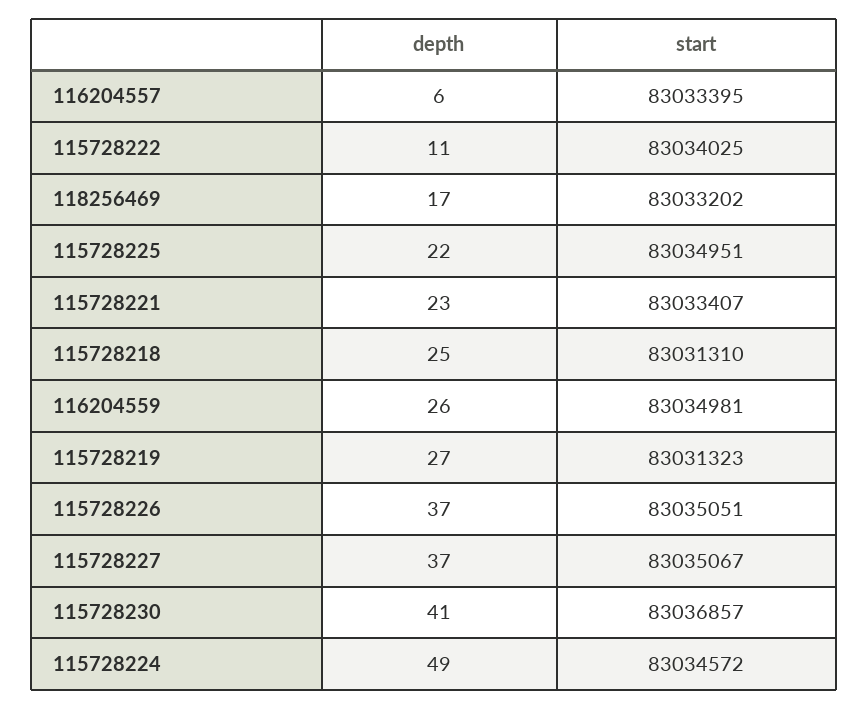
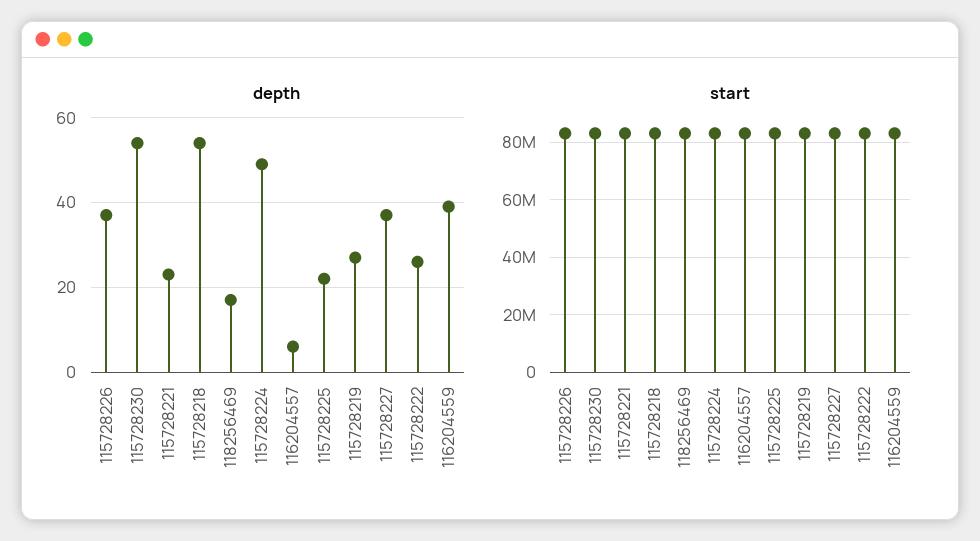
depth, 115728222: 11 -> 25
depth, 115728218: 25 -> 55
depth, 116204559: 26 -> 40
depth, 115728230: 41 -> 55

